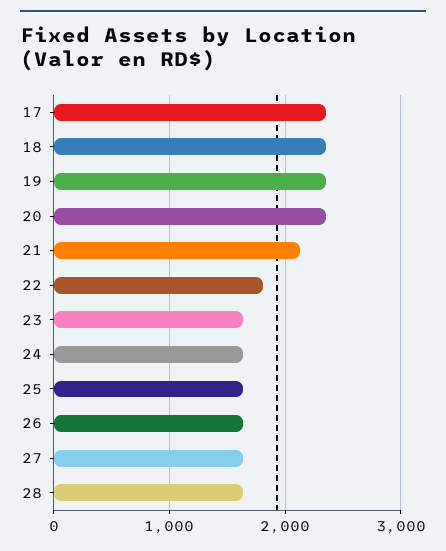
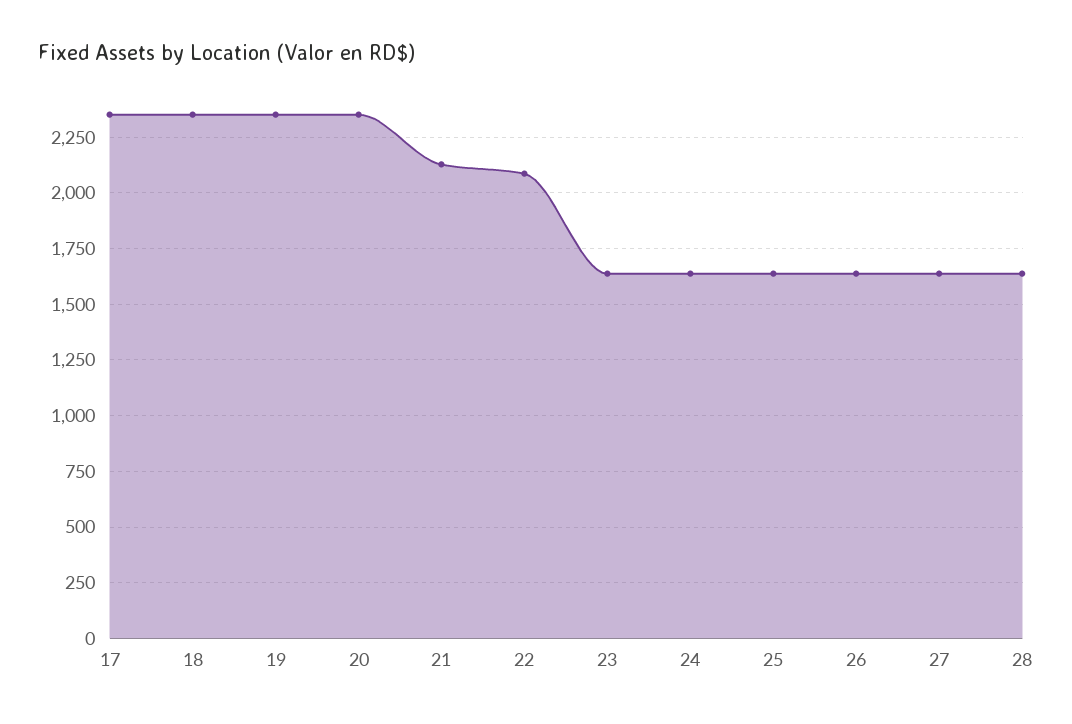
22: 1800 -> 2100

